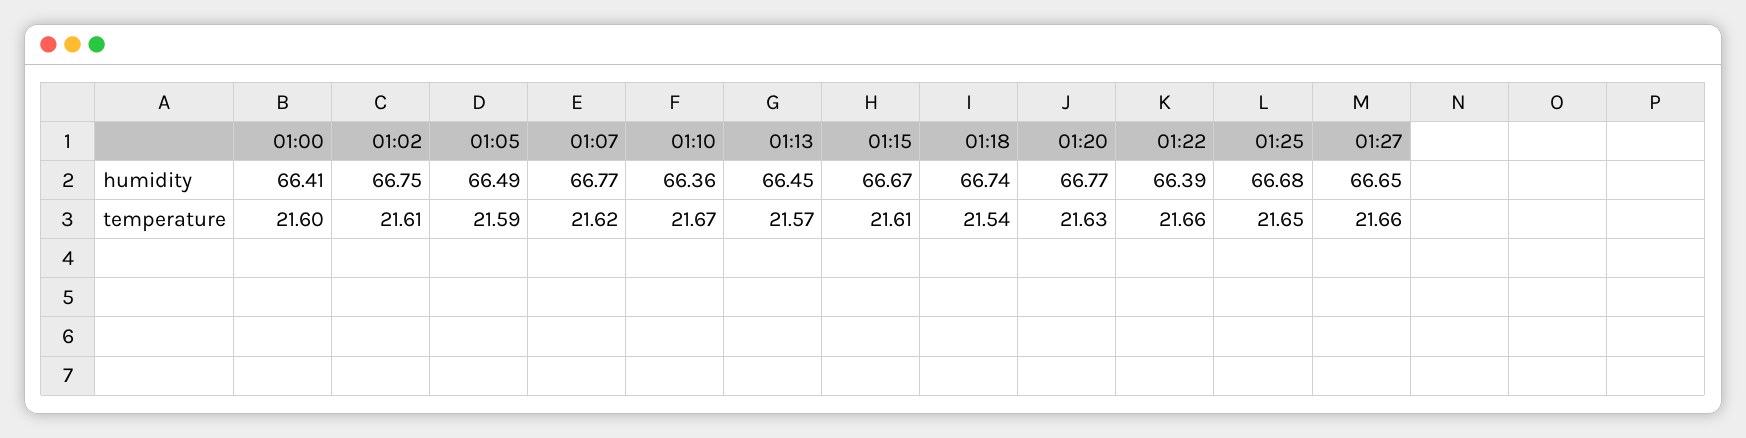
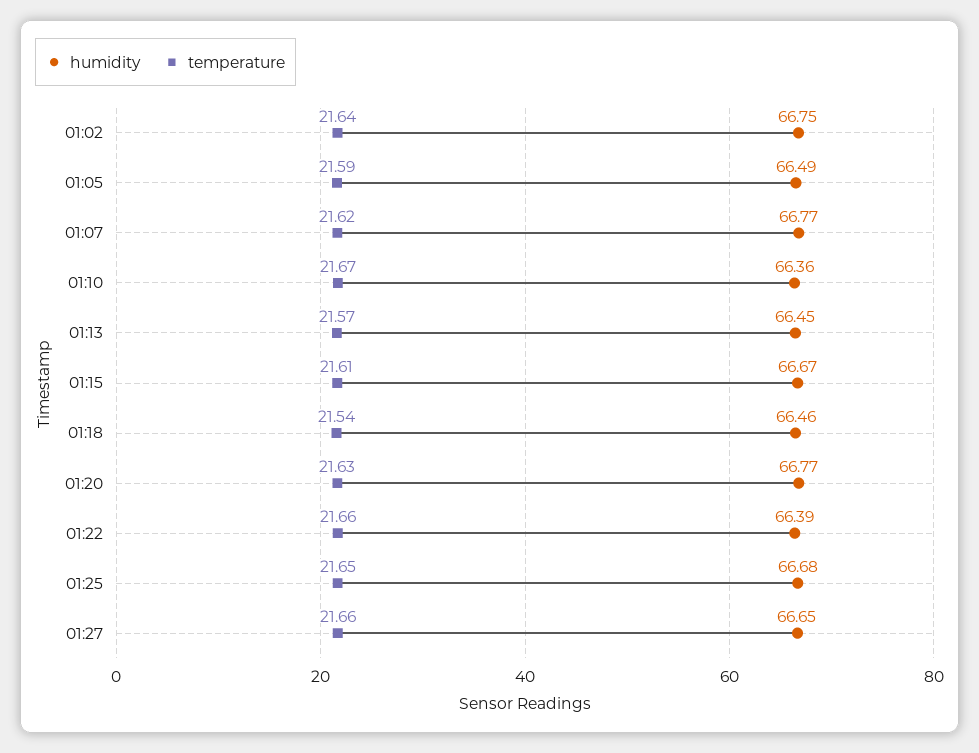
humidity, 01:00: 66.41 -> none
humidity, 01:18: 66.74 -> 66.46
temperature, 01:00: 21.6 -> none
temperature, 01:02: 21.61 -> 21.64

